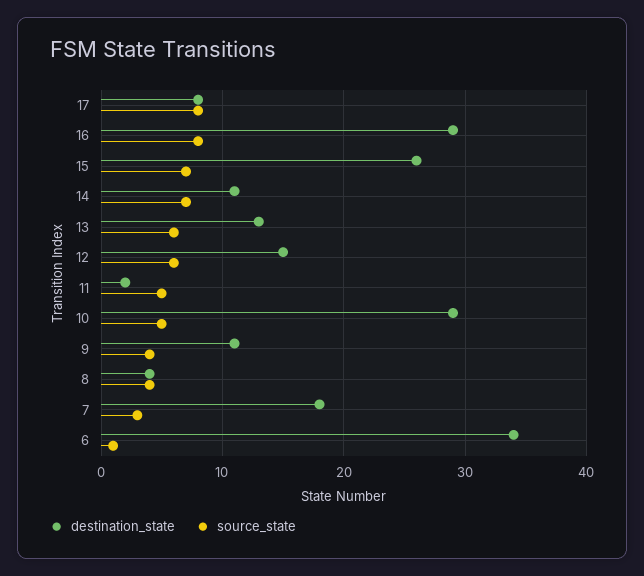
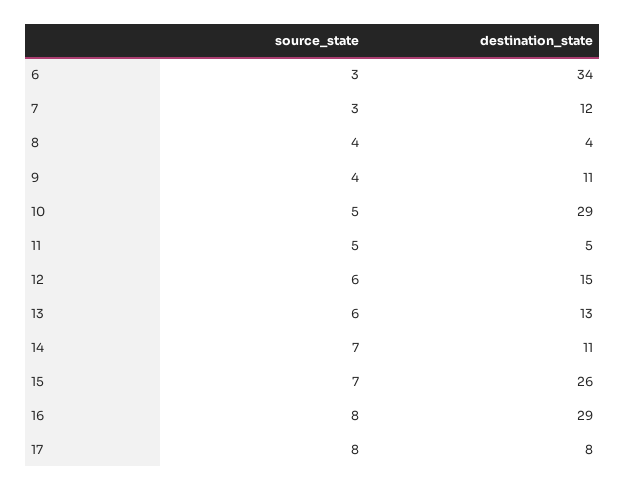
destination_state, 11: 2 -> 5
destination_state, 7: 18 -> 12
source_state, 6: 1 -> 3

